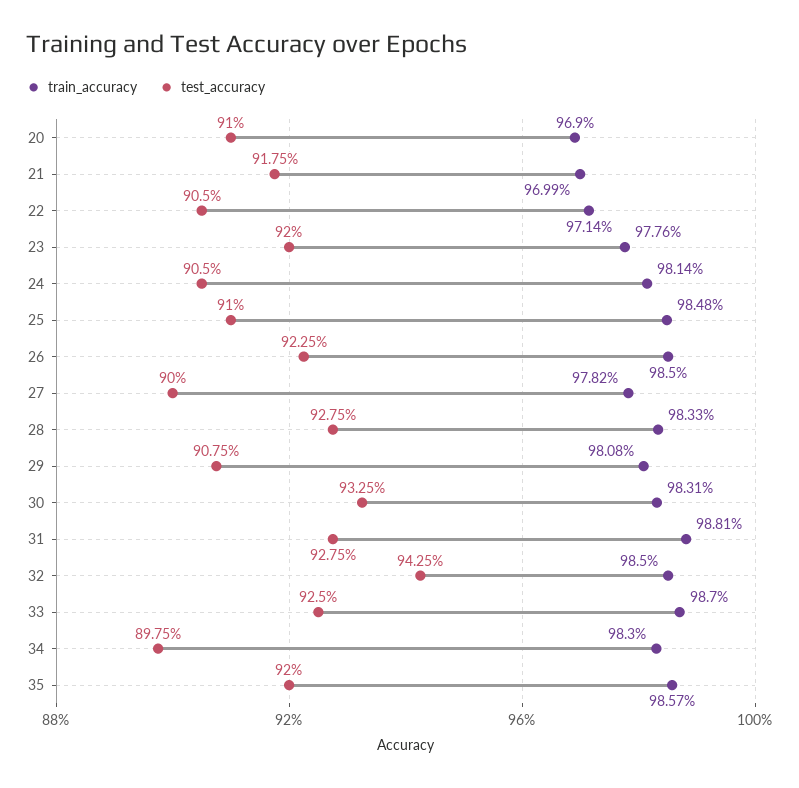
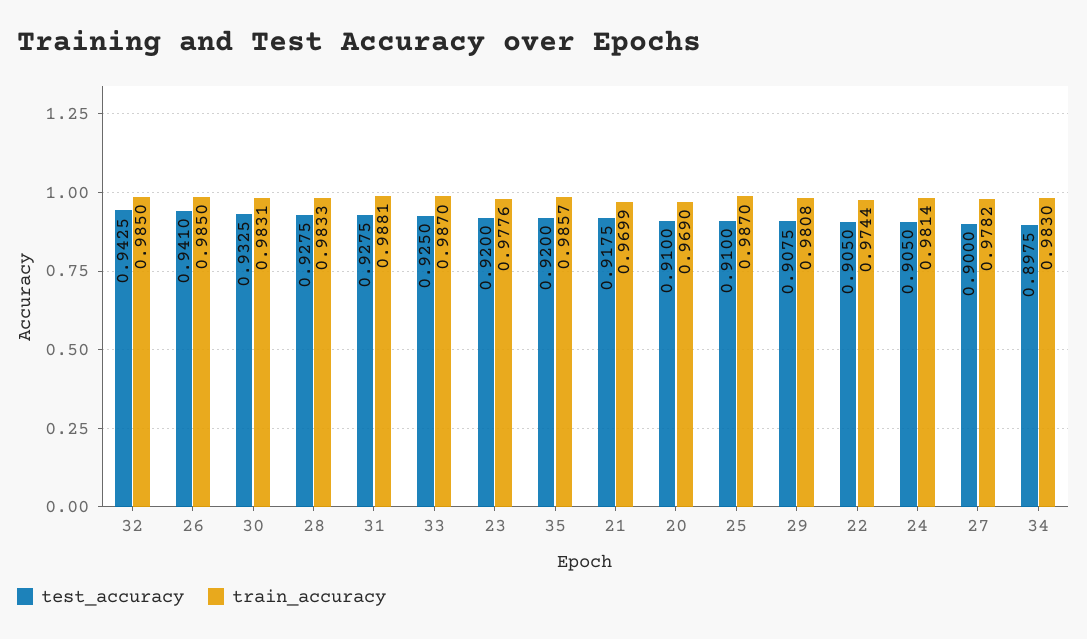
train_accuracy, 22: 0.9714 -> 0.9744
train_accuracy, 25: 0.9848 -> 0.987
test_accuracy, 26: 0.9225 -> 0.941

